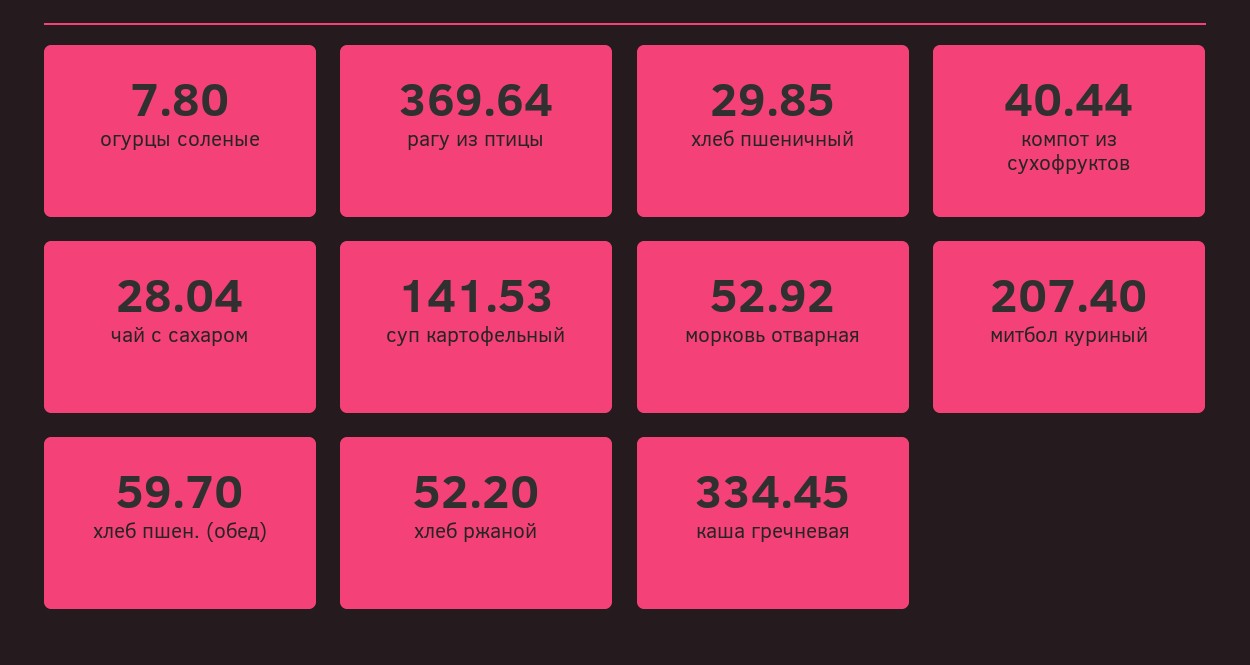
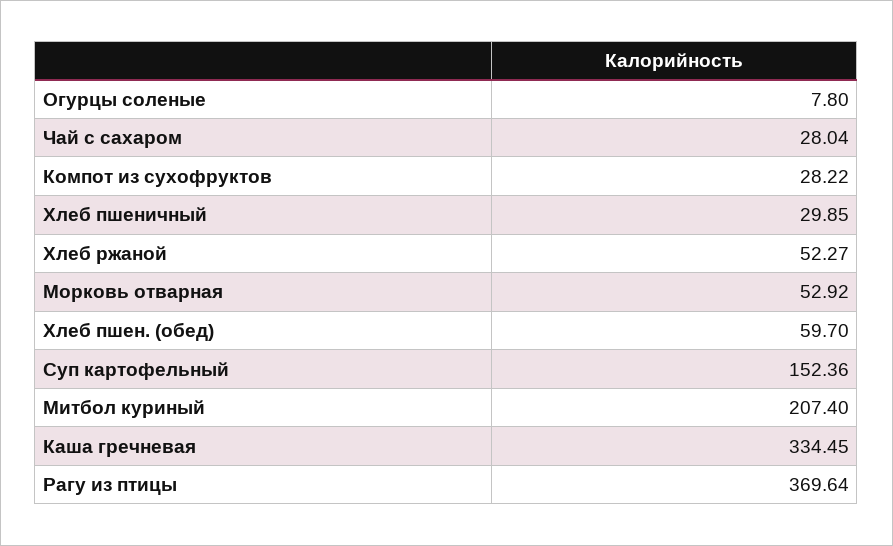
компот из сухофруктов: 40.44 -> 28.22
суп картофельный: 141.53 -> 152.36
хлеб ржаной: 52.2 -> 52.27

